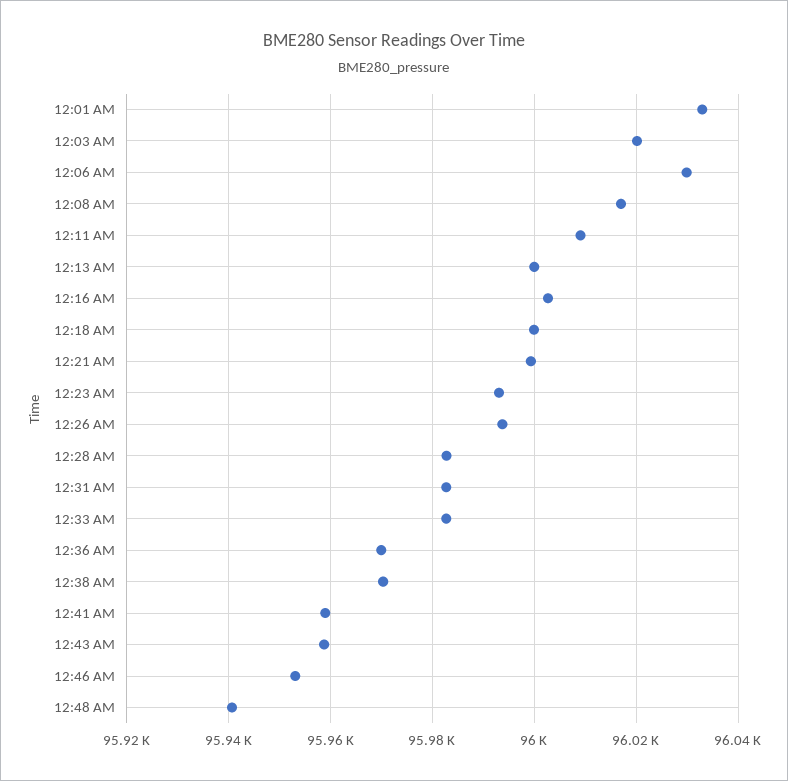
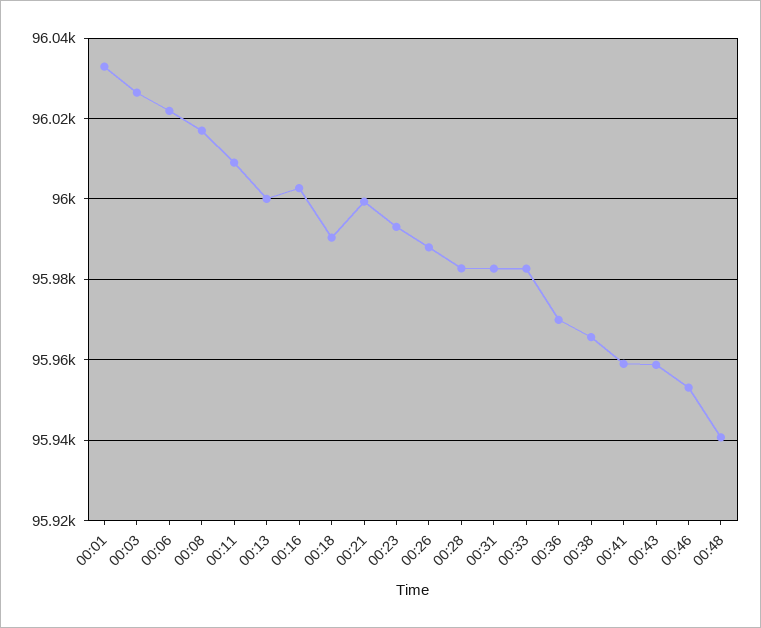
12:03 AM: 96020 -> 96026
12:06 AM: 96030 -> 96022
12:18 AM: 96000 -> 95990
12:26 AM: 95994 -> 95988
12:38 AM: 95970 -> 95966

